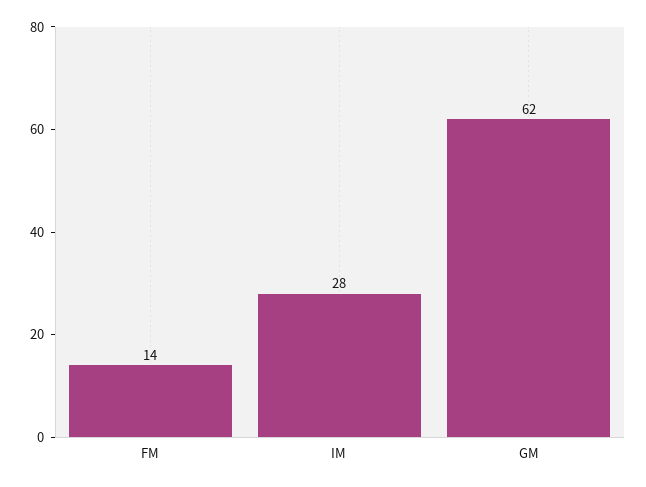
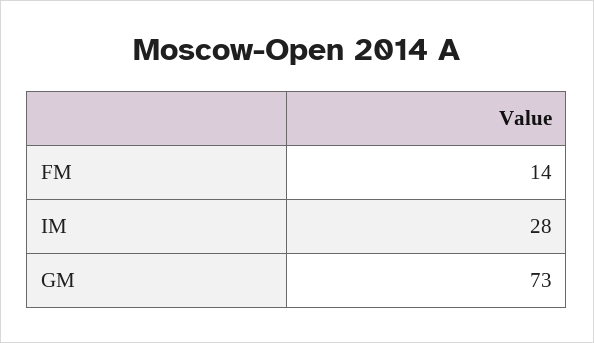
GM: 62 -> 73

